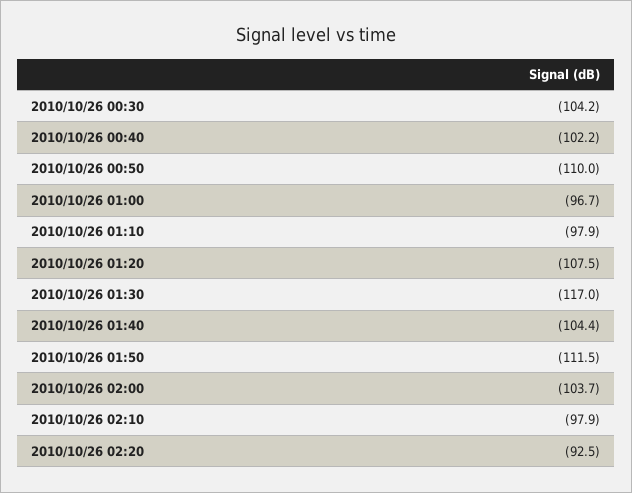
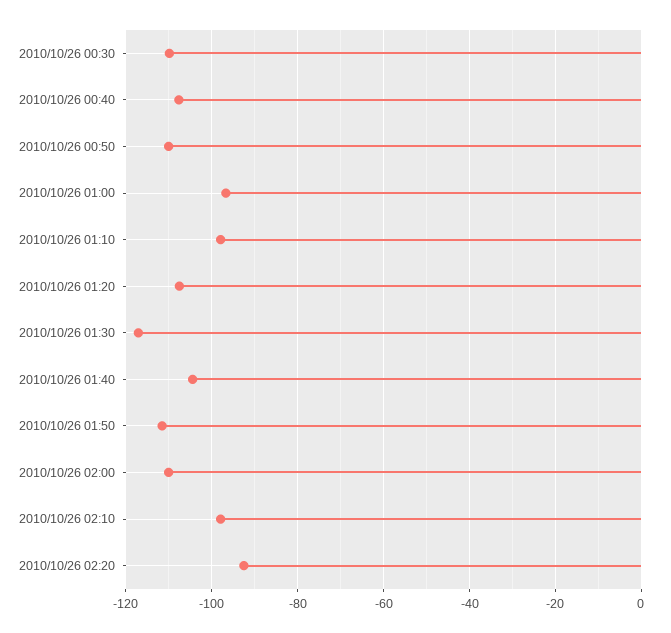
2010/10/26 00:30: -104.2 -> -110
2010/10/26 00:40: -102.2 -> -108
2010/10/26 02:00: -103.7 -> -110

